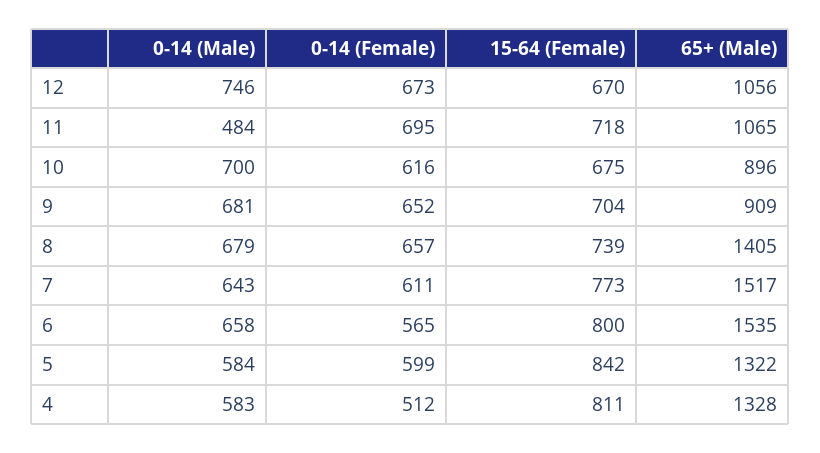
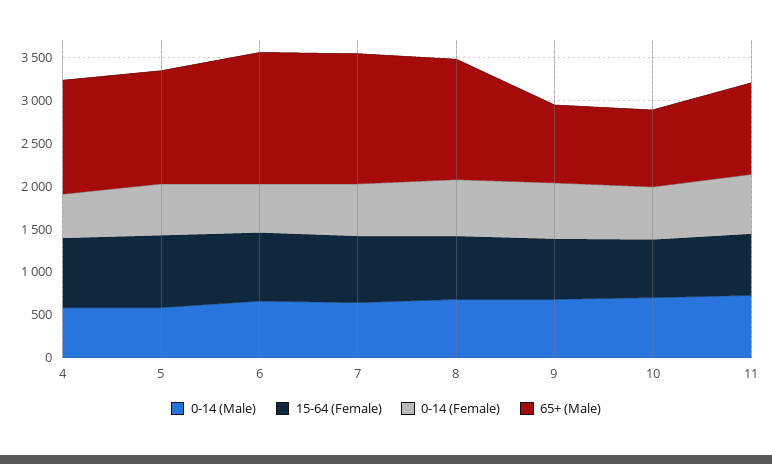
0-14 (Male), 12: 746 -> none
0-14 (Female), 12: 673 -> none
15-64 (Female), 12: 670 -> none
65+ (Male), 12: 1056 -> none
0-14 (Male), 11: 484 -> 700

